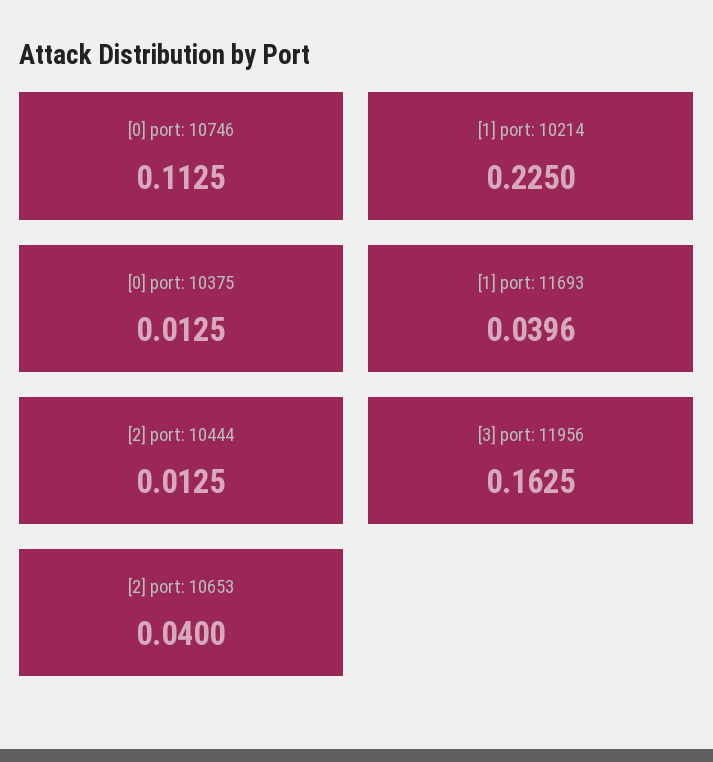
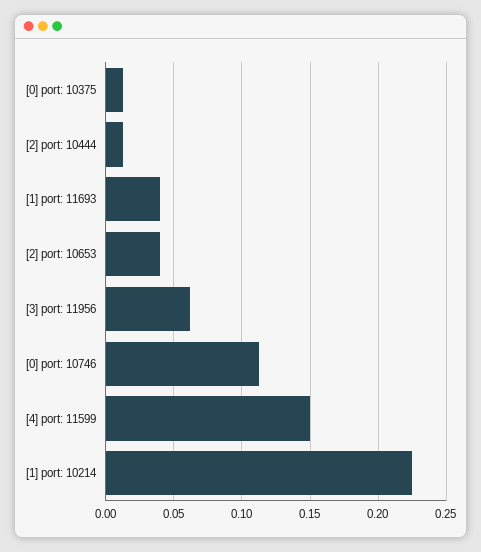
[3] port: 11956: 0.1625 -> 0.06
[4] port: 11599: none -> 0.15

